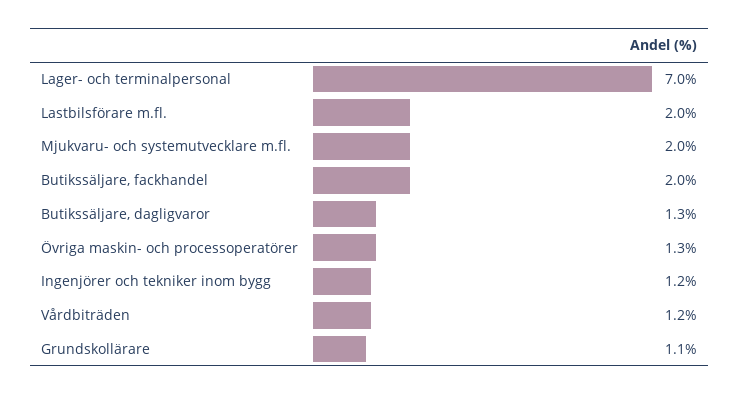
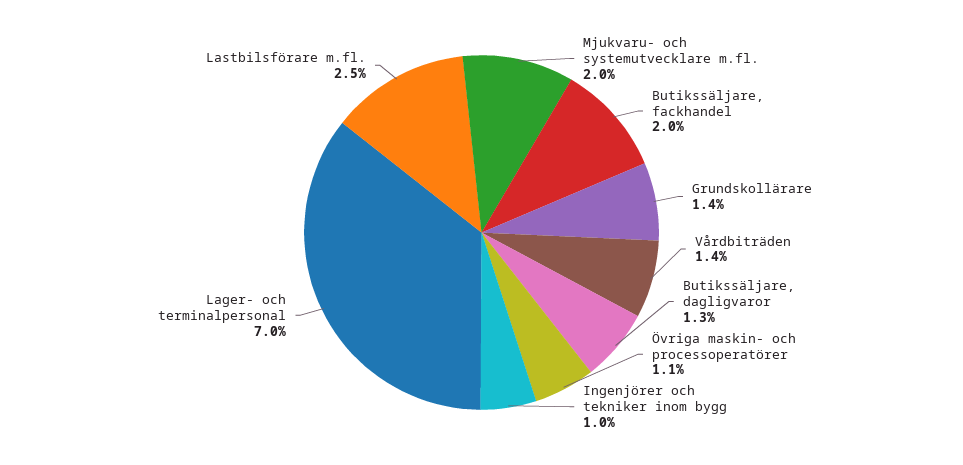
Lastbilsförare m.fl.: 2 -> 2.5
Övriga maskin- och processoperatörer: 1.3 -> 1.1
Ingenjörer och tekniker inom bygg: 1.2 -> 1
Vårdbiträden: 1.2 -> 1.4
Grundskollärare: 1.1 -> 1.4

